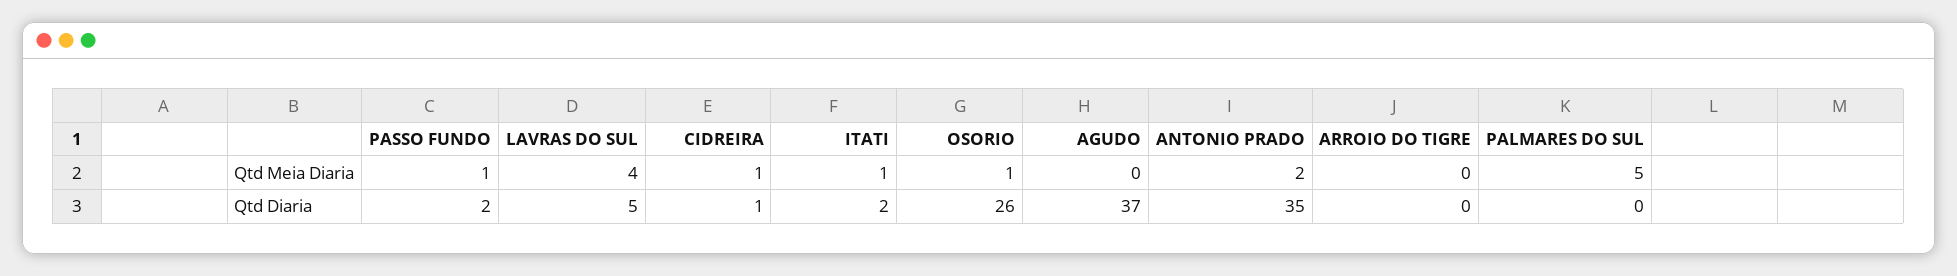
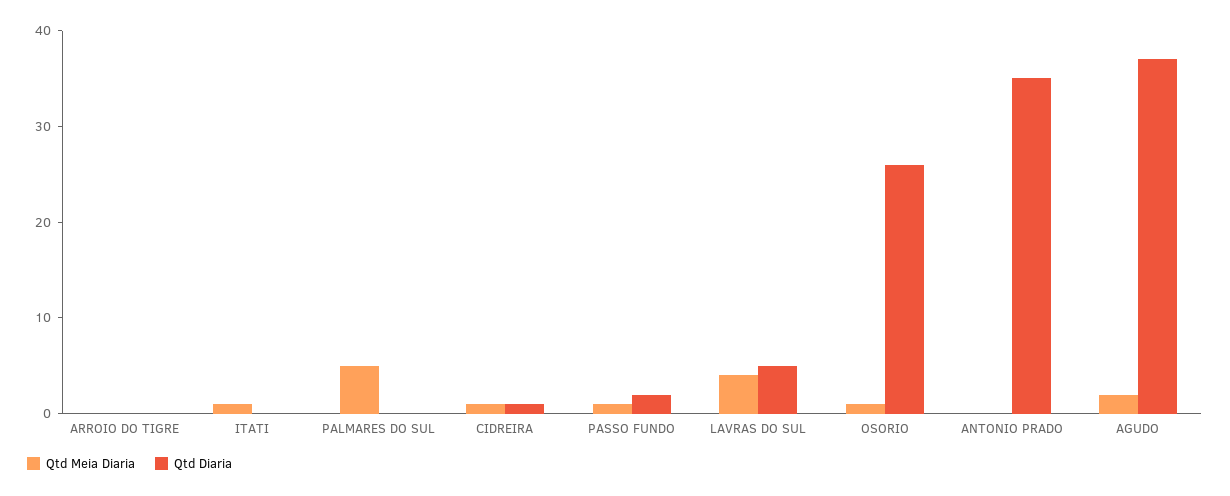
Qtd Meia Diaria, AGUDO: 0 -> 2
Qtd Meia Diaria, ANTONIO PRADO: 2 -> 0
Qtd Diaria, ITATI: 2 -> 0

